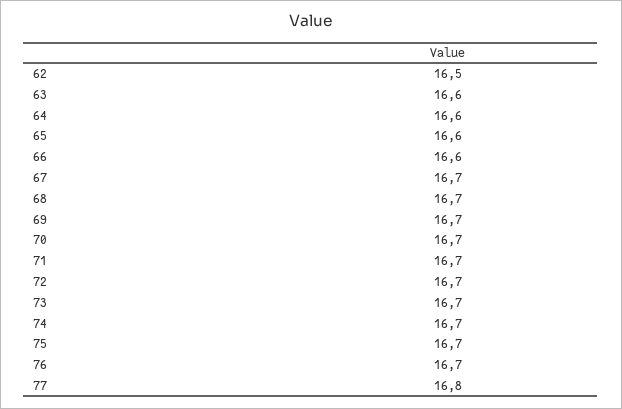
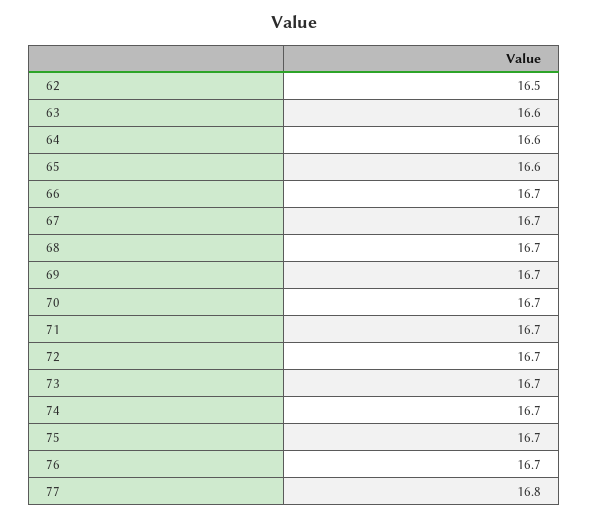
66: 16.6 -> 16.7

